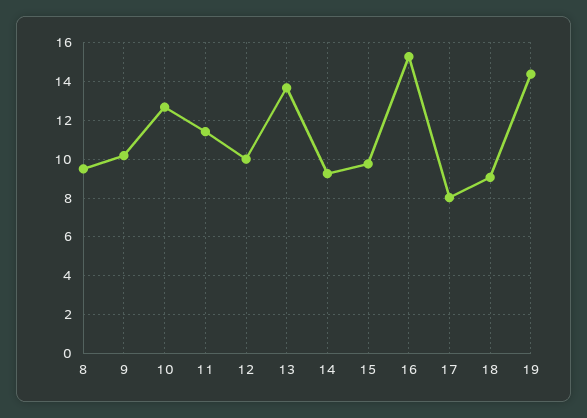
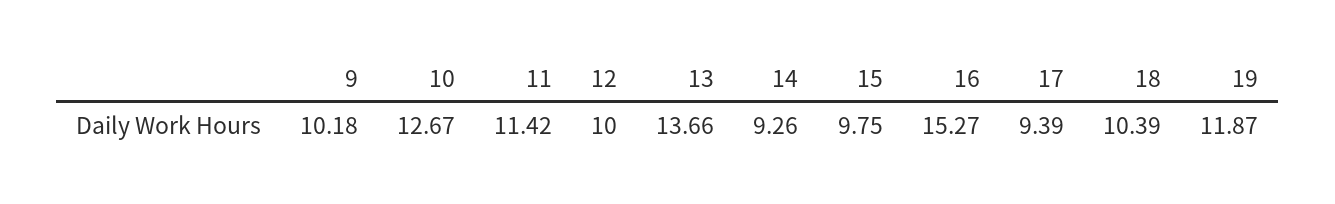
8: 9.5 -> none
17: 8 -> 9.39
18: 9 -> 10.39
19: 14.5 -> 11.87

